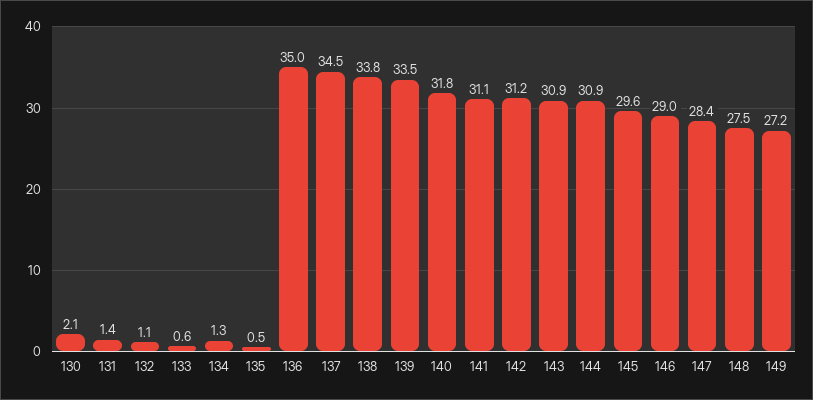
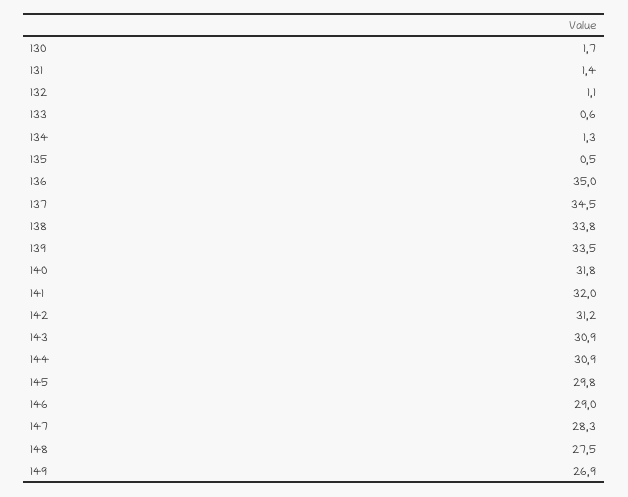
130: 2.1 -> 1.7
141: 31.1 -> 32
145: 29.6 -> 29.8
147: 28.4 -> 28.3
149: 27.2 -> 26.9

